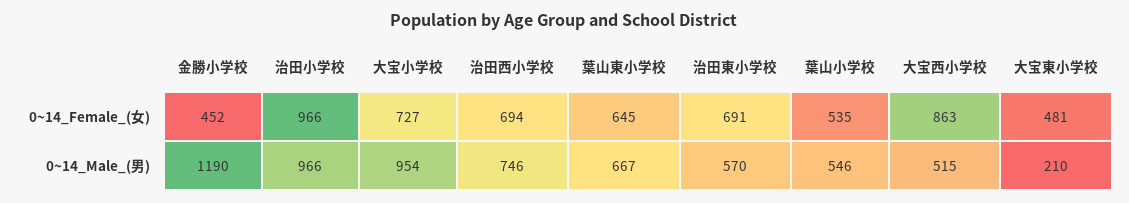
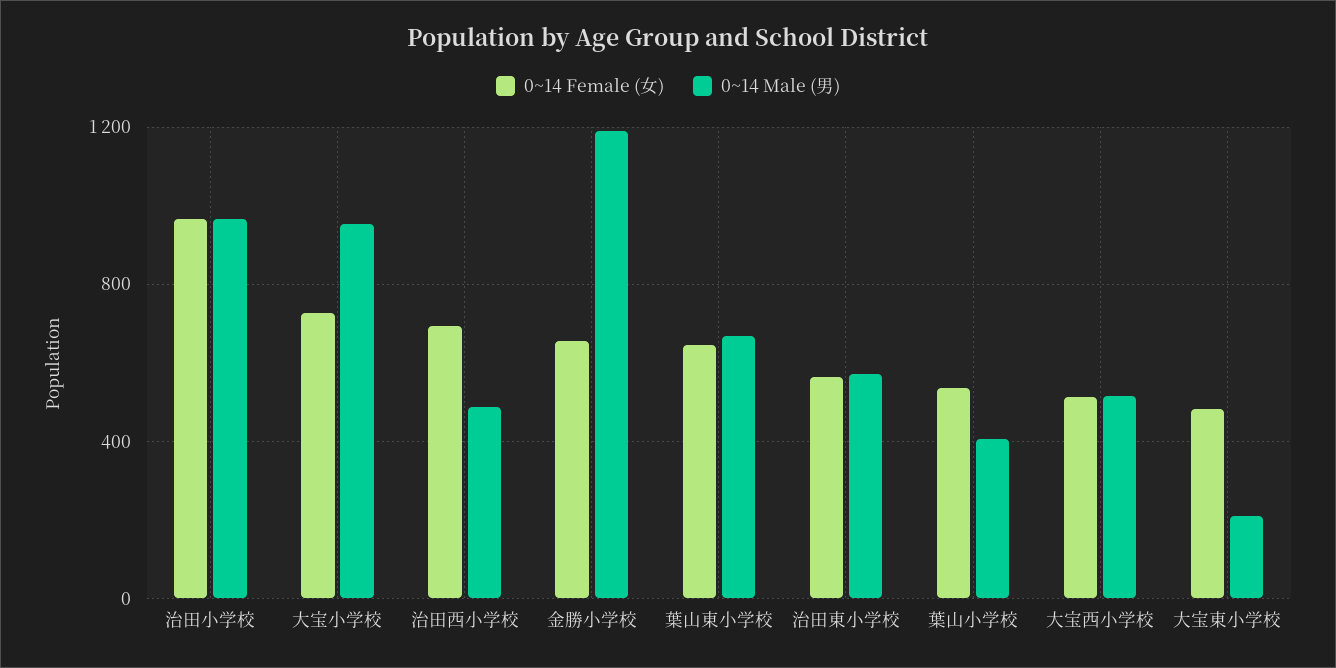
0~14_Female_(女), 金勝小学校: 452 -> 650
0~14_Female_(女), 治田東小学校: 691 -> 550
0~14_Female_(女), 大宝西小学校: 863 -> 500
0~14_Male_(男), 治田西小学校: 746 -> 500
0~14_Male_(男), 葉山小学校: 546 -> 400

